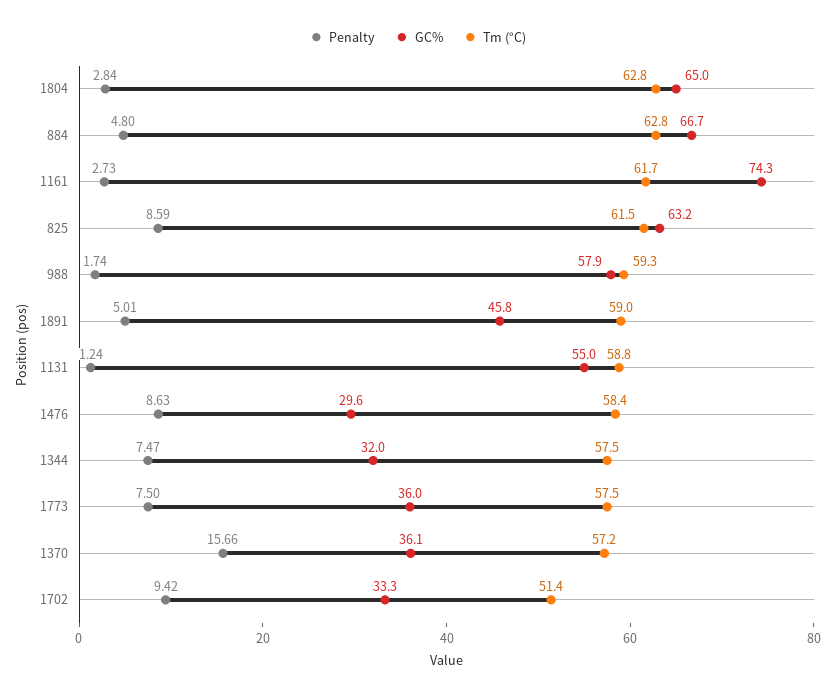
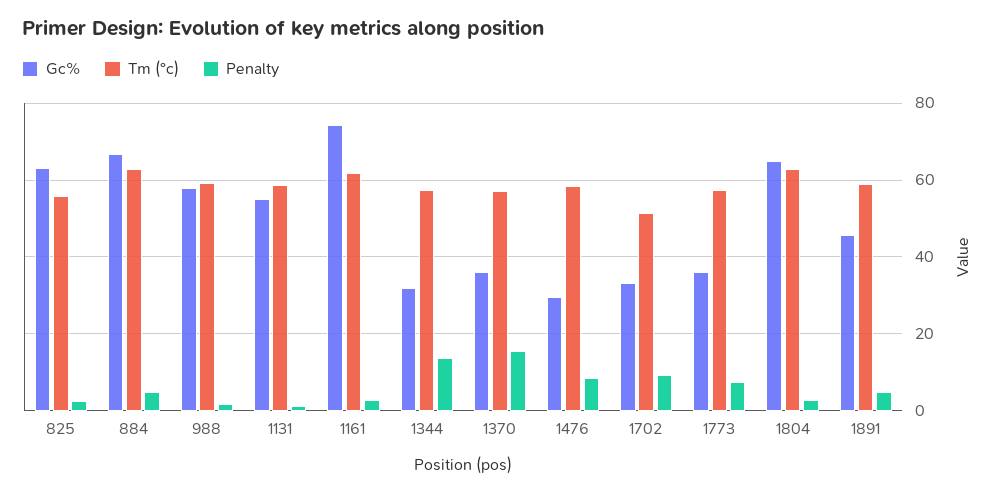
Penalty, 825: 8.59 -> 2
Tm (°C), 825: 61.5 -> 56
Penalty, 1344: 7.47 -> 14

